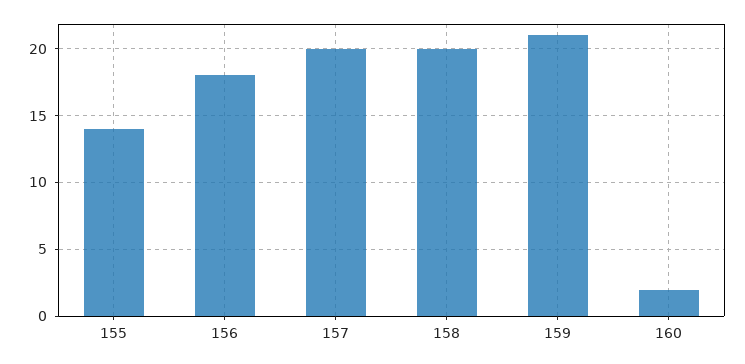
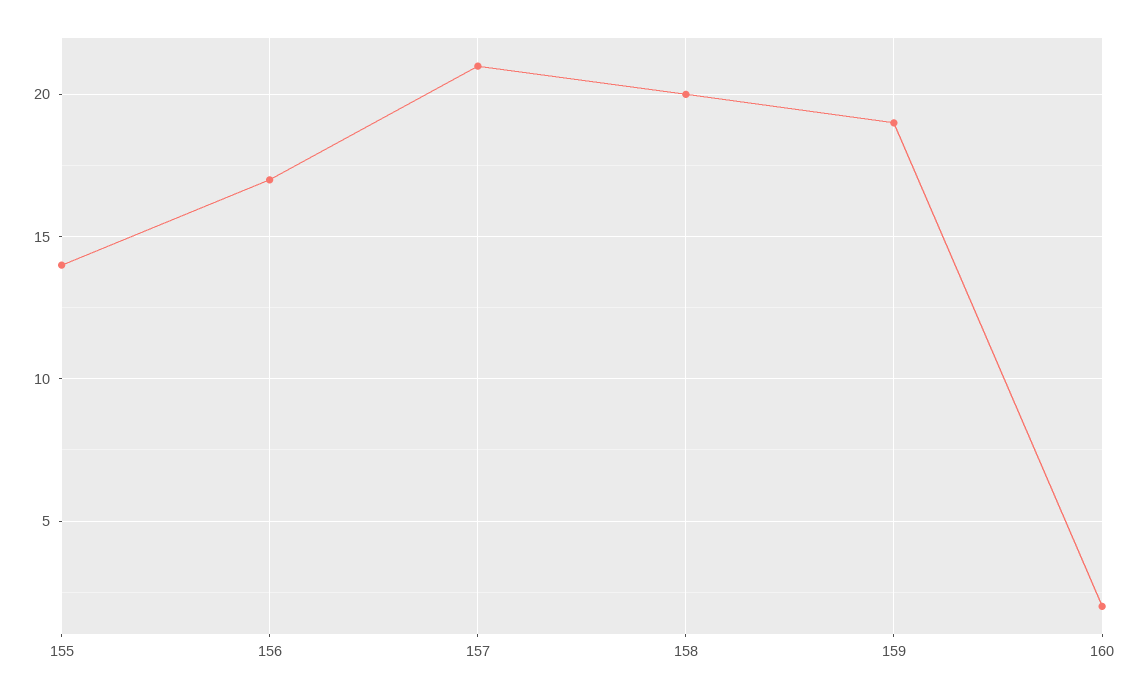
156: 18 -> 17
157: 20 -> 21
159: 21 -> 19

